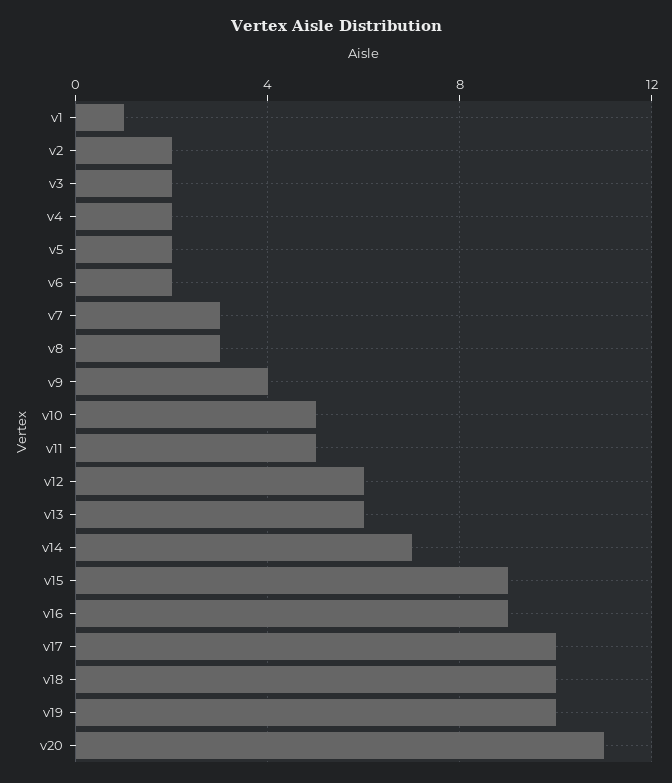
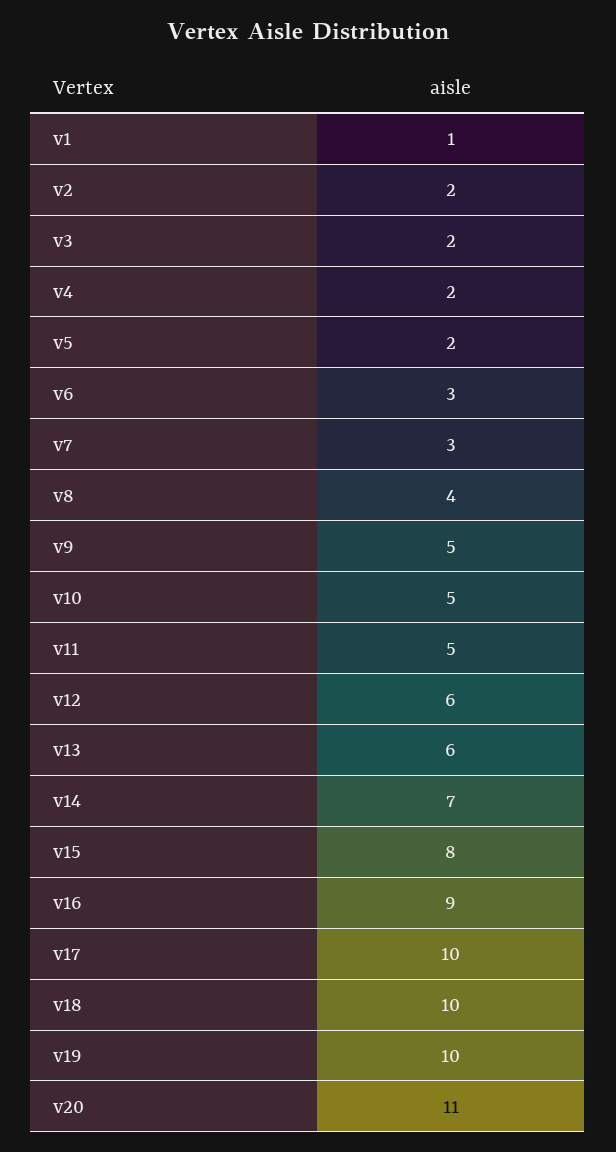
v6: 2 -> 3
v8: 3 -> 4
v9: 4 -> 5
v15: 9 -> 8

